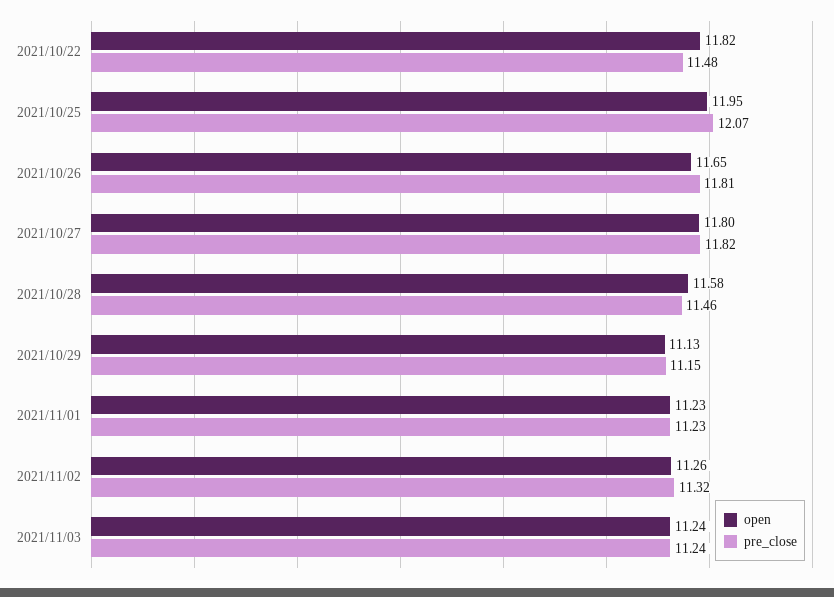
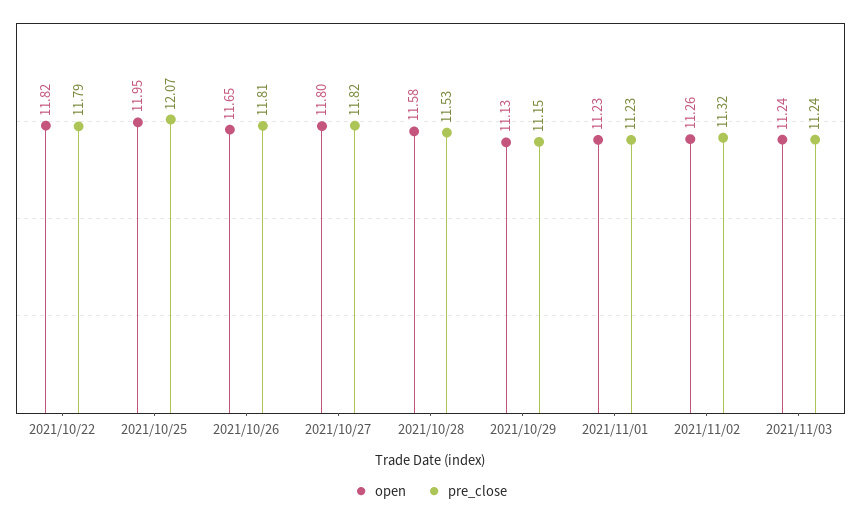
pre_close, 2021/10/22: 11.48 -> 11.79
pre_close, 2021/10/28: 11.46 -> 11.53

